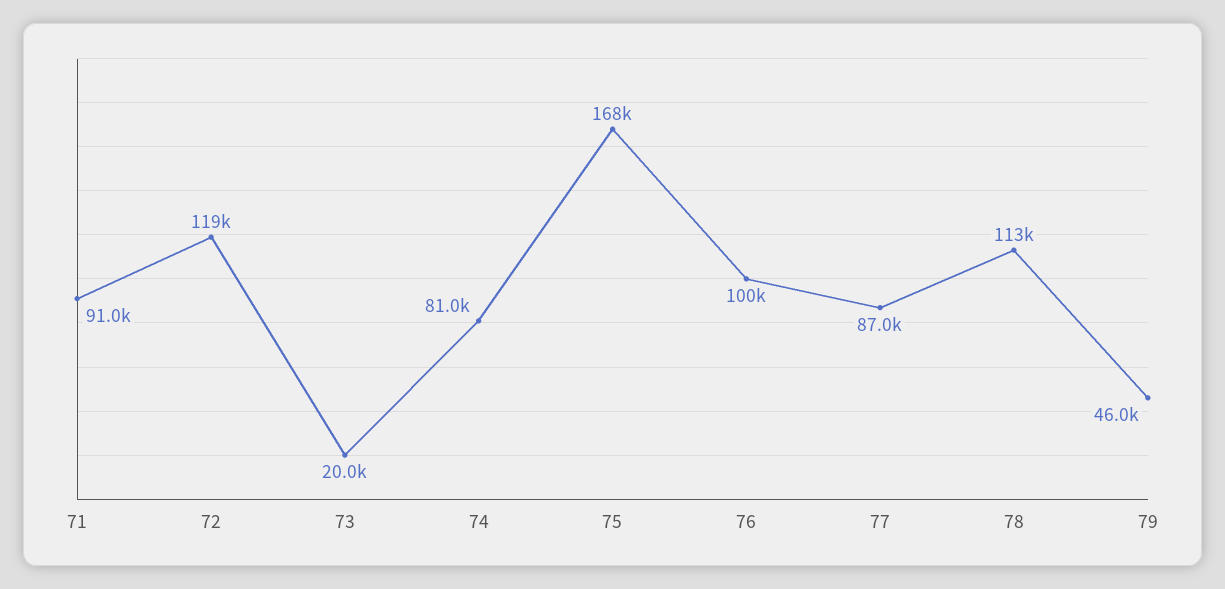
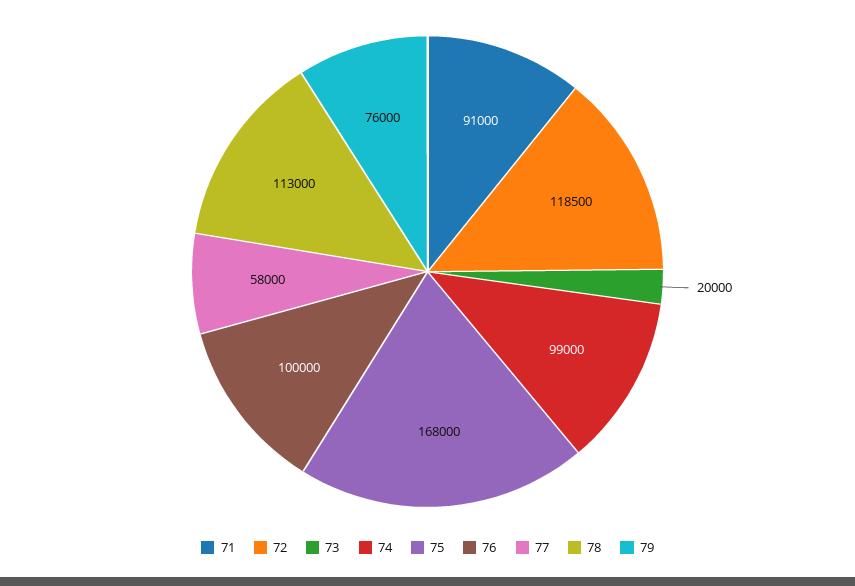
74: 81000 -> 99000
77: 87000 -> 58000
79: 46000 -> 76000

